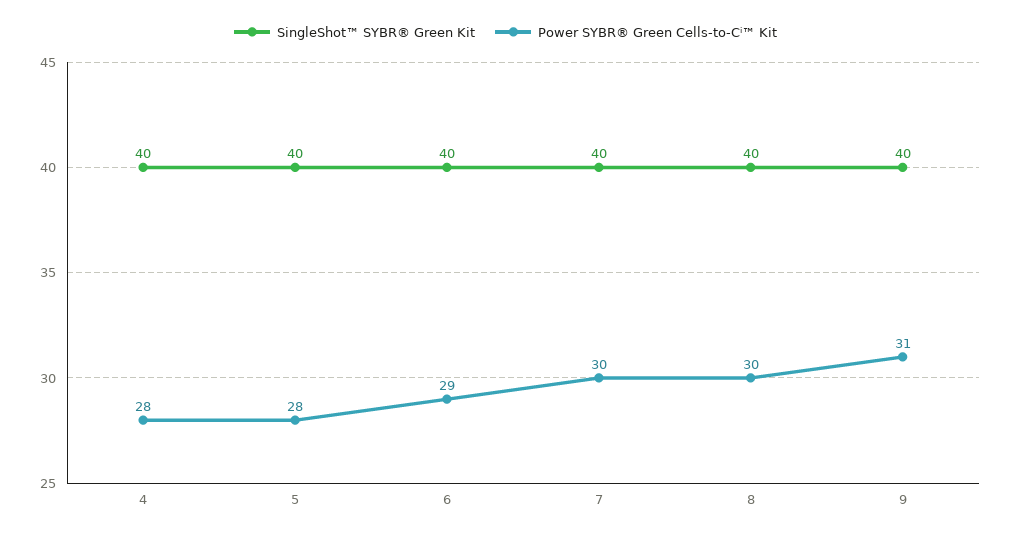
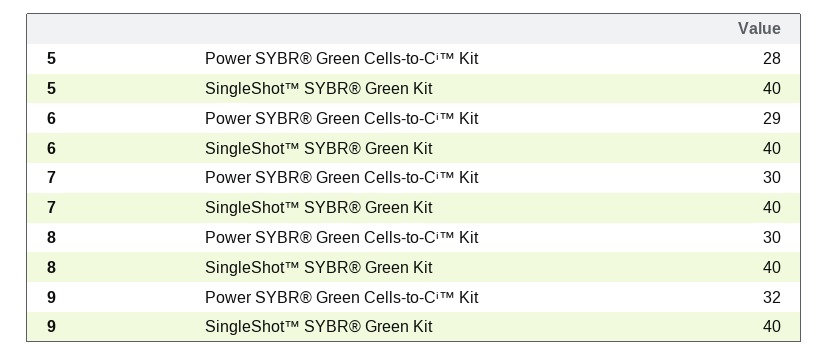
SingleShot™ SYBR® Green Kit, 4: 40 -> none
Power SYBR® Green Cells-to-Cⁱ™ Kit, 4: 28 -> none
Power SYBR® Green Cells-to-Cⁱ™ Kit, 9: 31 -> 32

